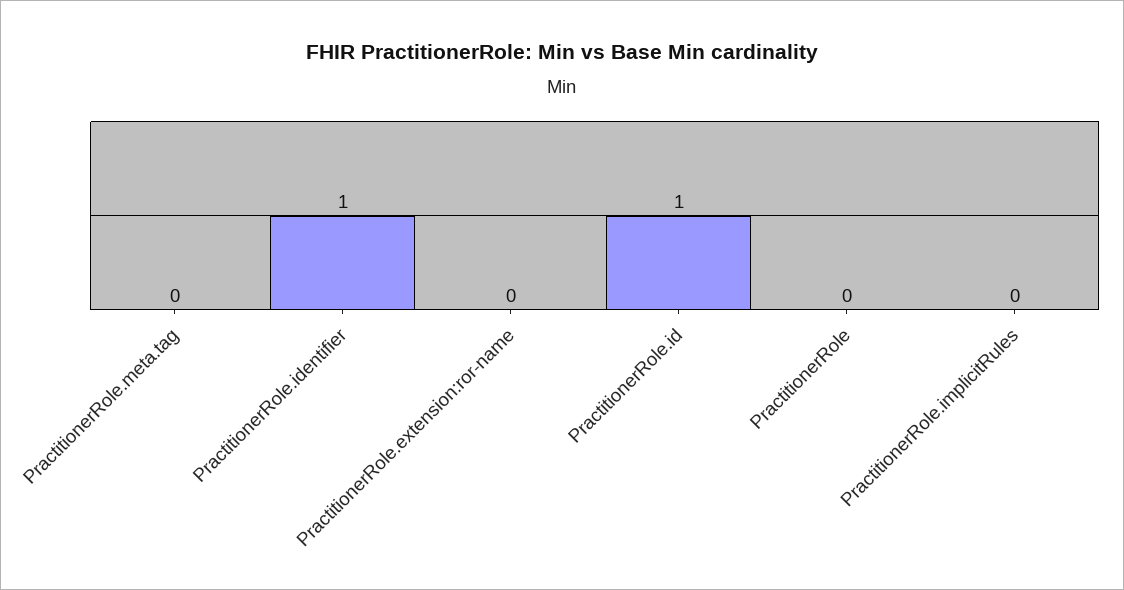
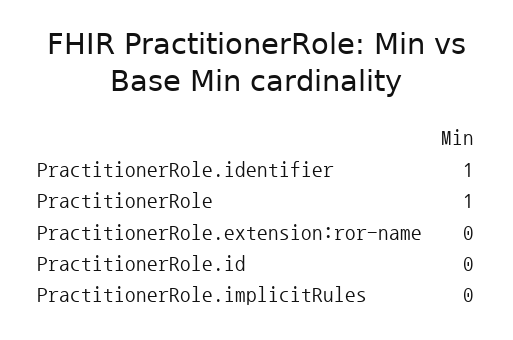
PractitionerRole.meta.tag: 0 -> none
PractitionerRole.id: 1 -> 0
PractitionerRole: 0 -> 1

